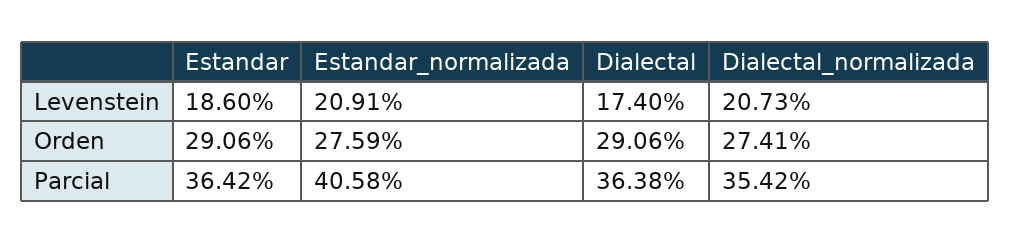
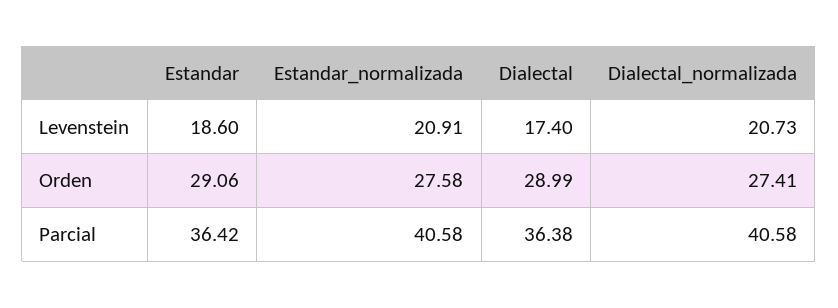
Estandar_normalizada, Orden: 27.59 -> 27.58
Dialectal, Orden: 29.06 -> 28.99
Dialectal_normalizada, Parcial: 35.42 -> 40.58

